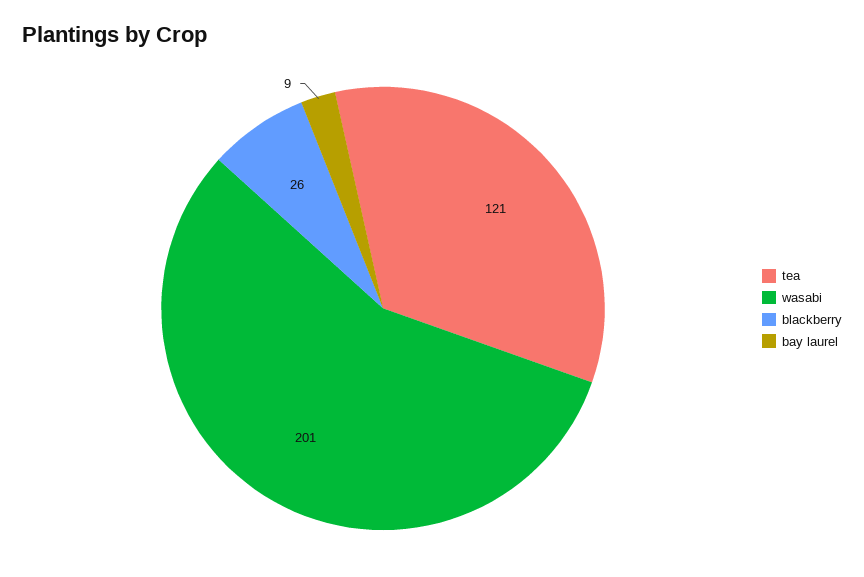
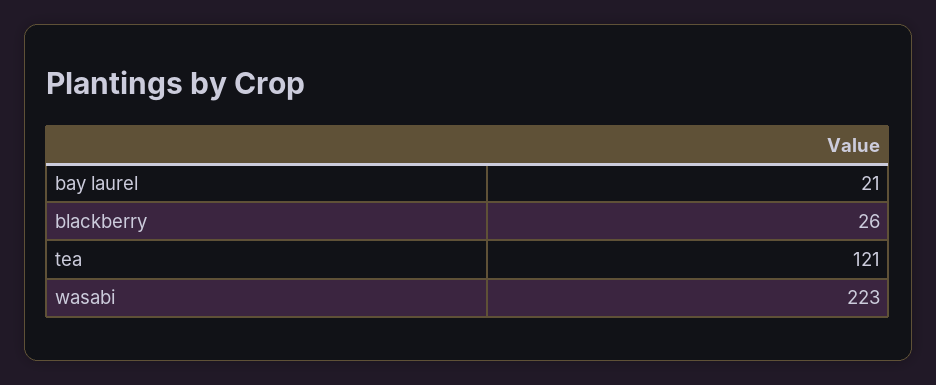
wasabi: 201 -> 223
bay laurel: 9 -> 21

